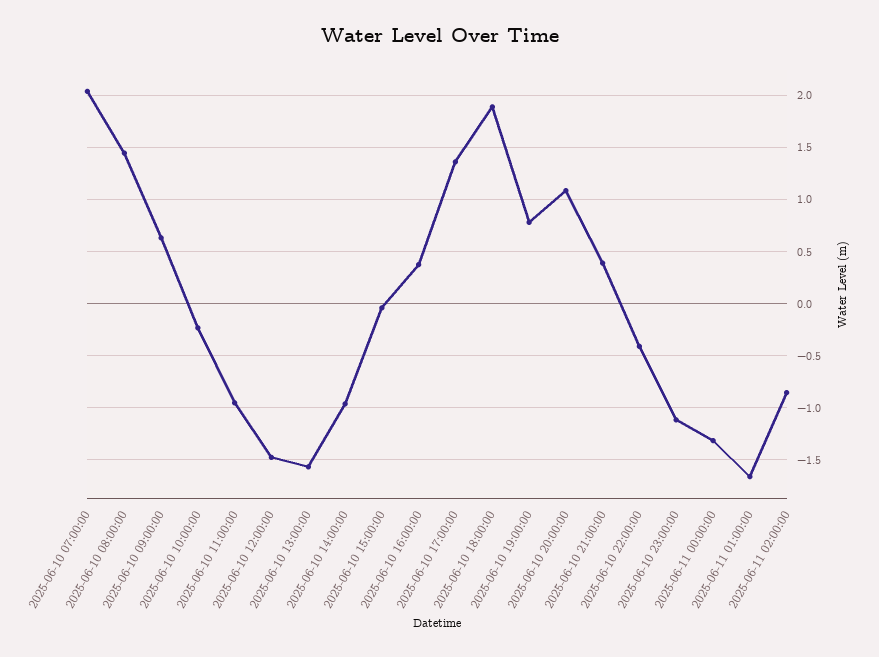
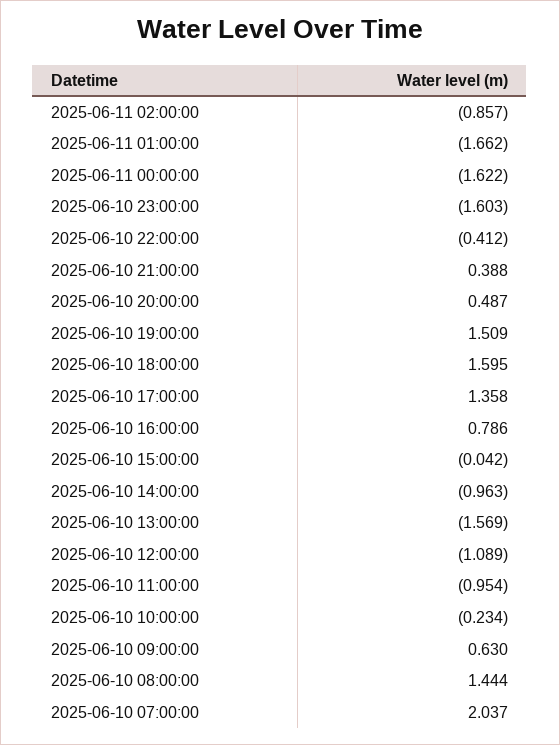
2025-06-10 12:00:00: -1.5 -> -1.089
2025-06-10 16:00:00: 0.4 -> 0.786
2025-06-10 18:00:00: 1.9 -> 1.595
2025-06-10 19:00:00: 0.8 -> 1.509
2025-06-10 20:00:00: 1.1 -> 0.487
2025-06-10 23:00:00: -1.1 -> -1.603
2025-06-11 00:00:00: -1.3 -> -1.622

